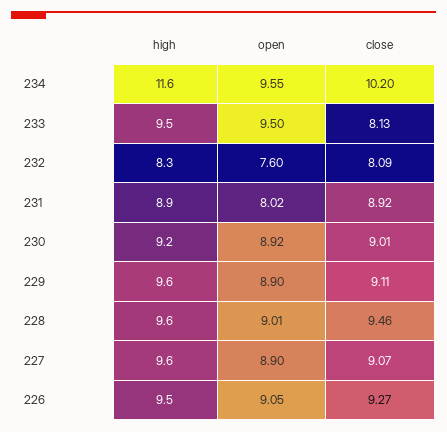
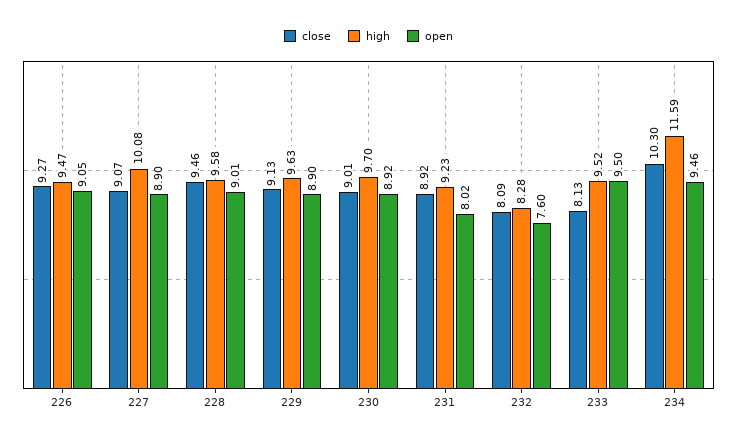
open, 234: 9.55 -> 9.46
close, 234: 10.2 -> 10.3
high, 231: 8.9 -> 9.23
high, 230: 9.2 -> 9.7
close, 229: 9.11 -> 9.13
high, 227: 9.6 -> 10.08

